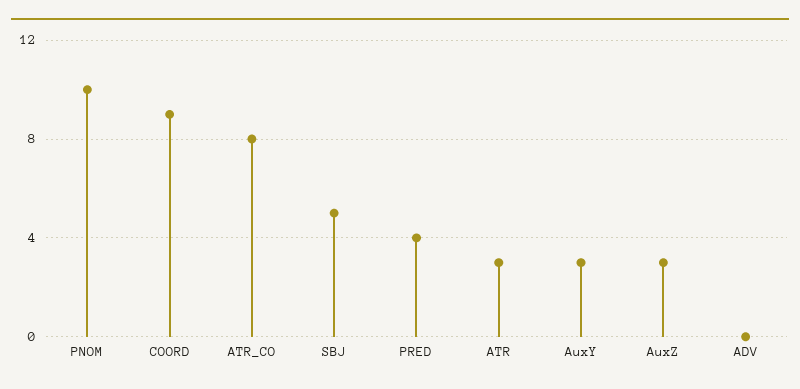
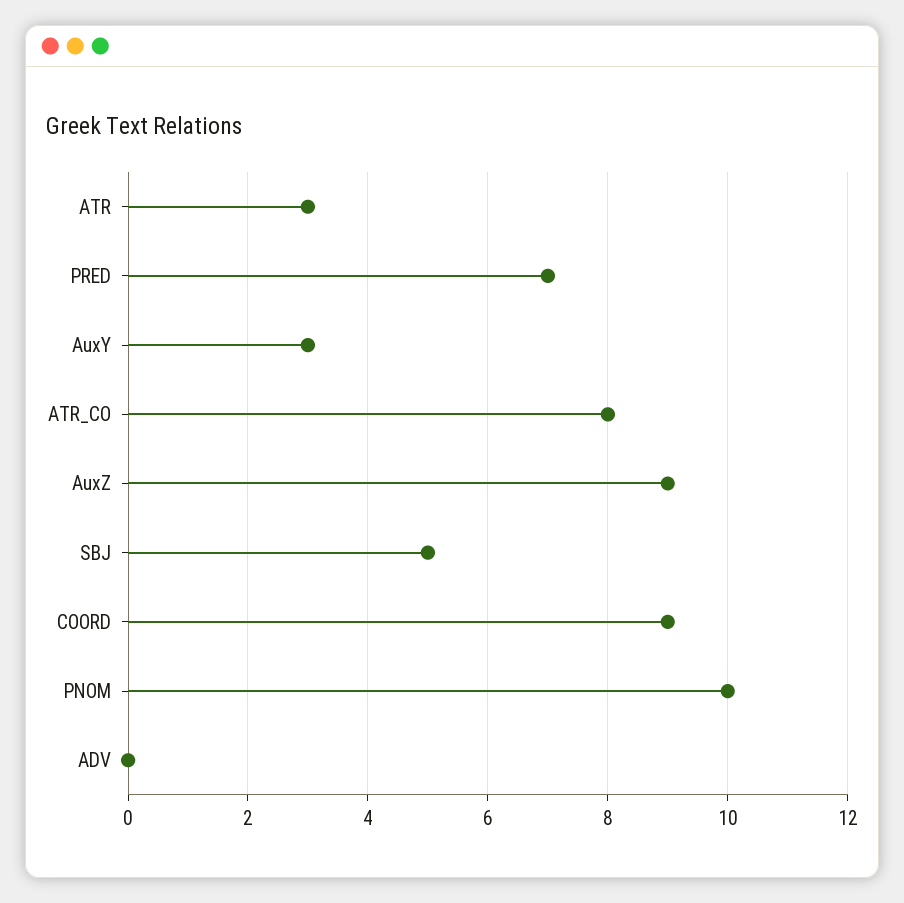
PRED: 4 -> 7
AuxZ: 3 -> 9

